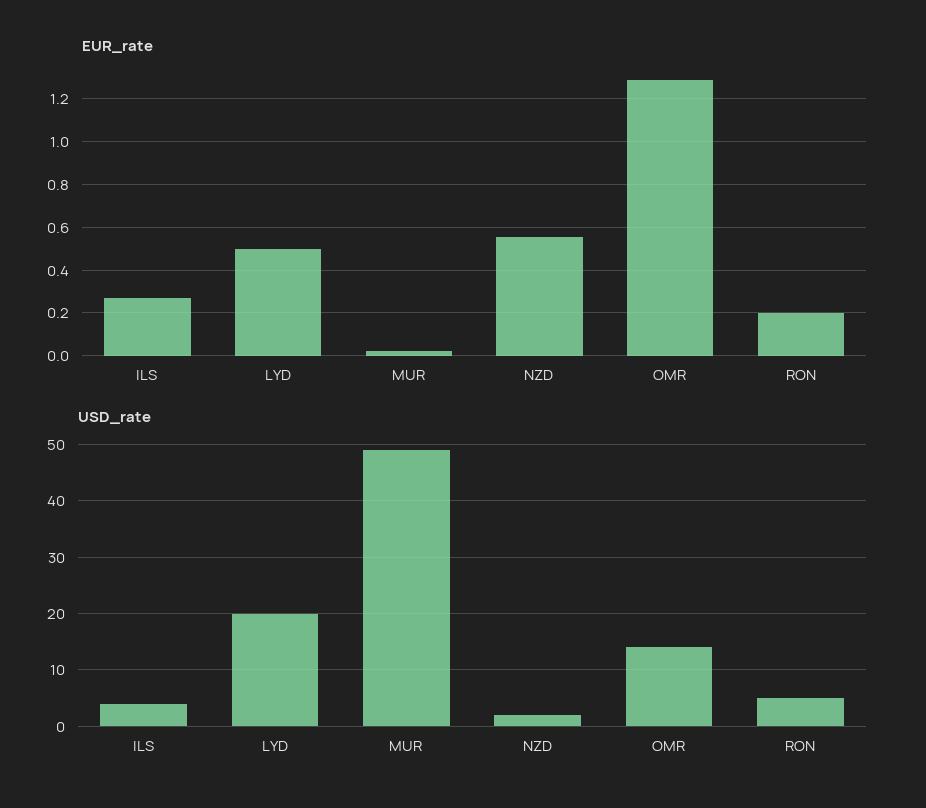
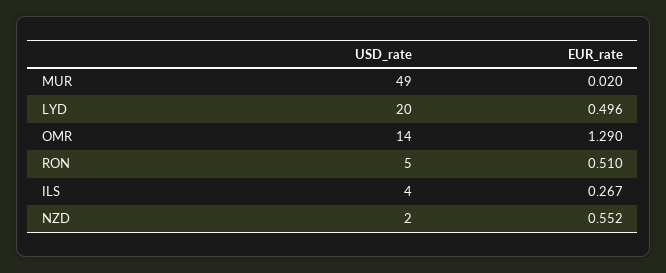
EUR_rate, RON: 0.2 -> 0.51

